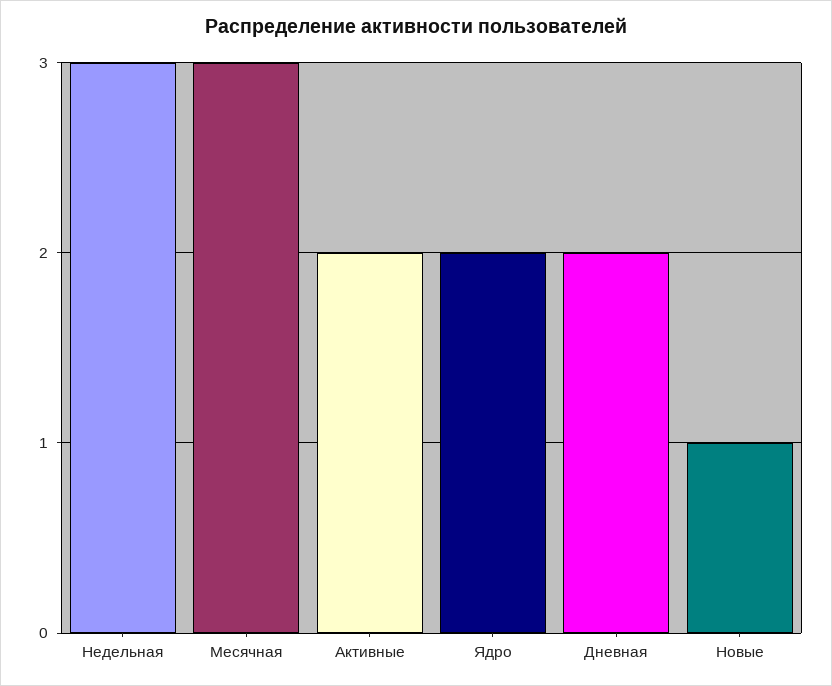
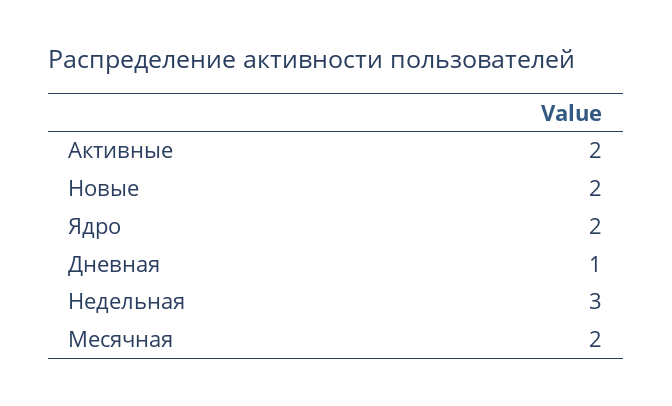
Месячная: 3 -> 2
Дневная: 2 -> 1
Новые: 1 -> 2

